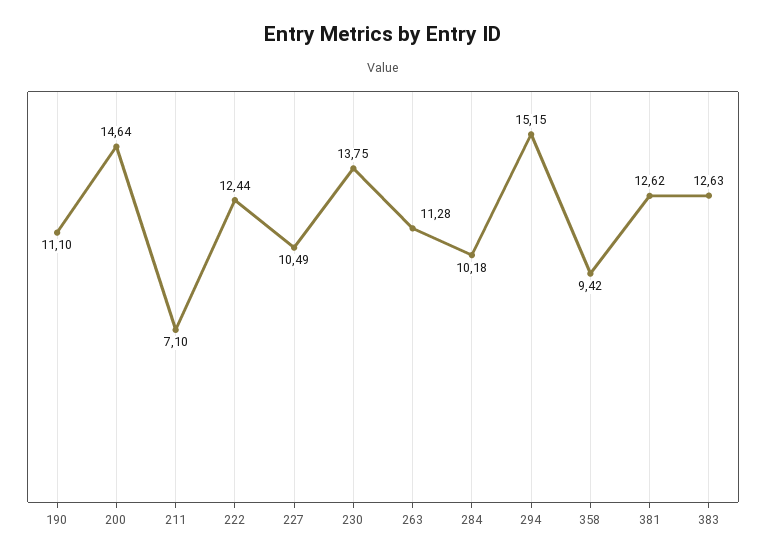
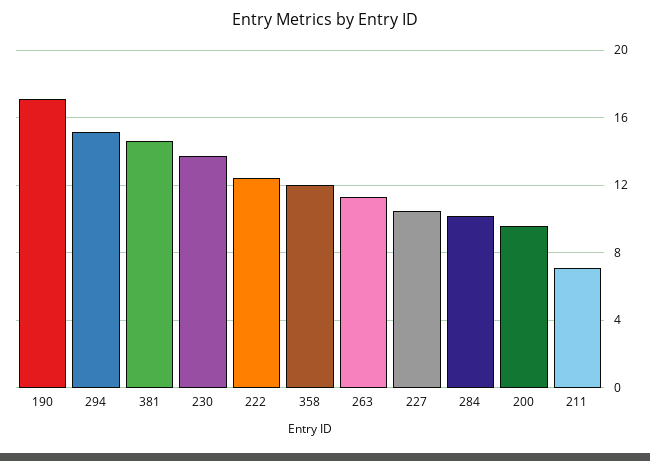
190: 11.1 -> 17
200: 14.64 -> 9.5
358: 9.42 -> 12
381: 12.62 -> 14.5
383: 12.63 -> none

